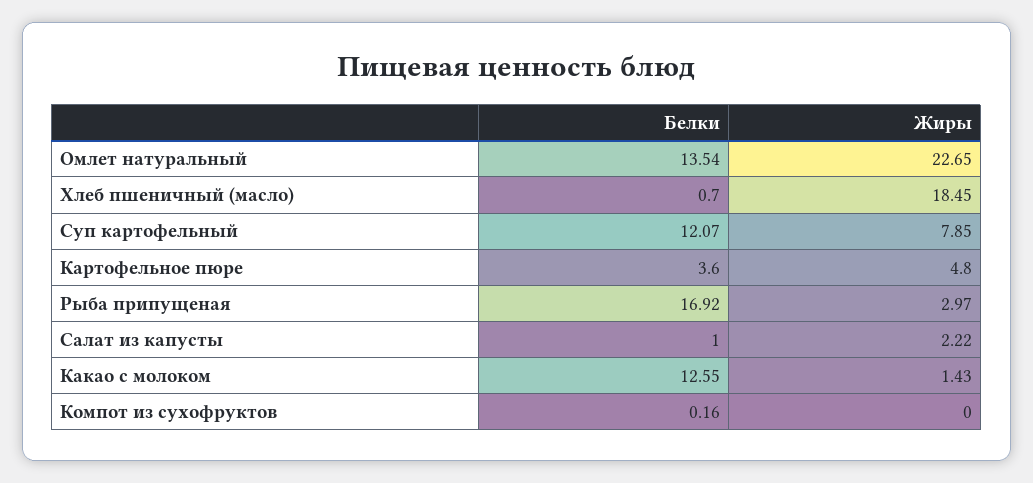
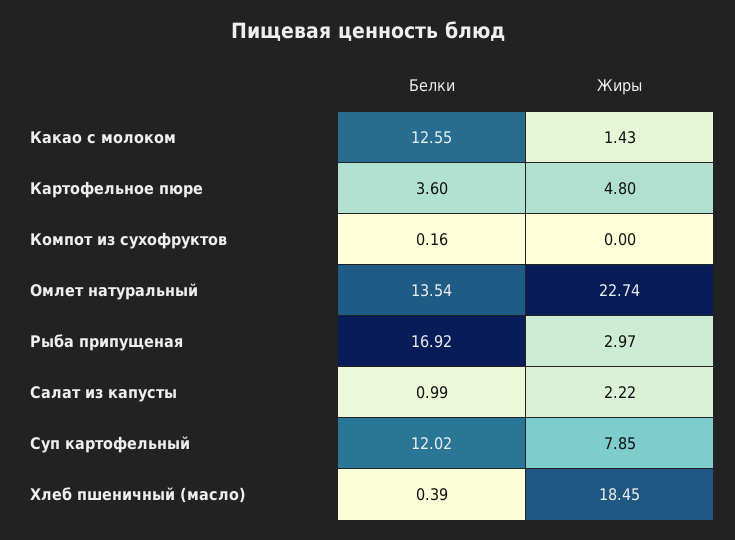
Жиры, Омлет натуральный: 22.65 -> 22.74
Белки, Хлеб пшеничный (масло): 0.7 -> 0.39
Белки, Суп картофельный: 12.07 -> 12.02
Белки, Салат из капусты: 1 -> 0.99

